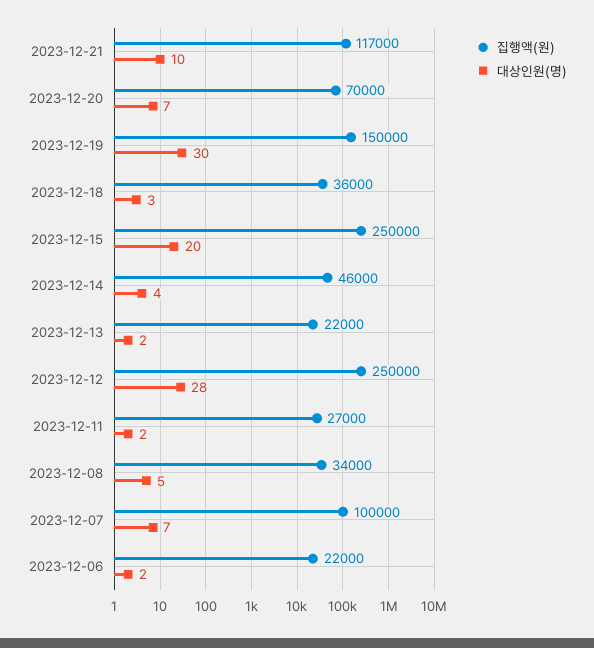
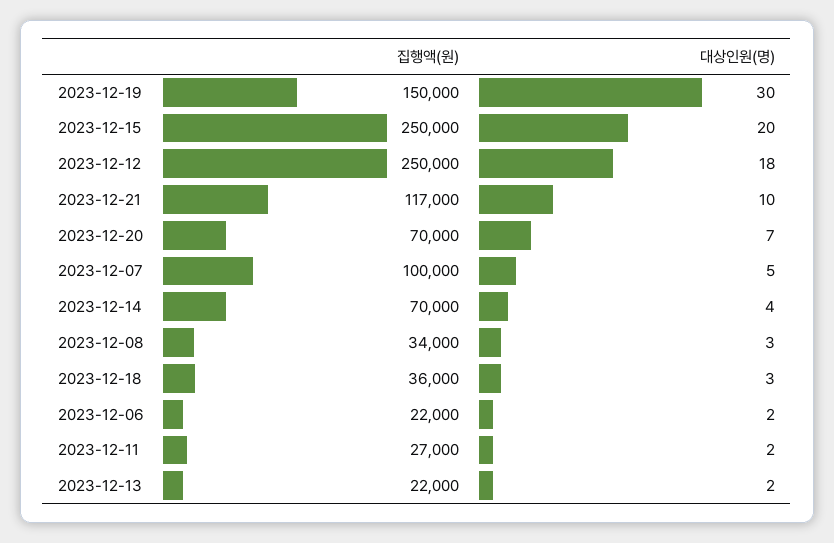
집행액(원), 2023-12-14: 46000 -> 70000
대상인원(명), 2023-12-12: 28 -> 18
대상인원(명), 2023-12-08: 5 -> 3
대상인원(명), 2023-12-07: 7 -> 5

